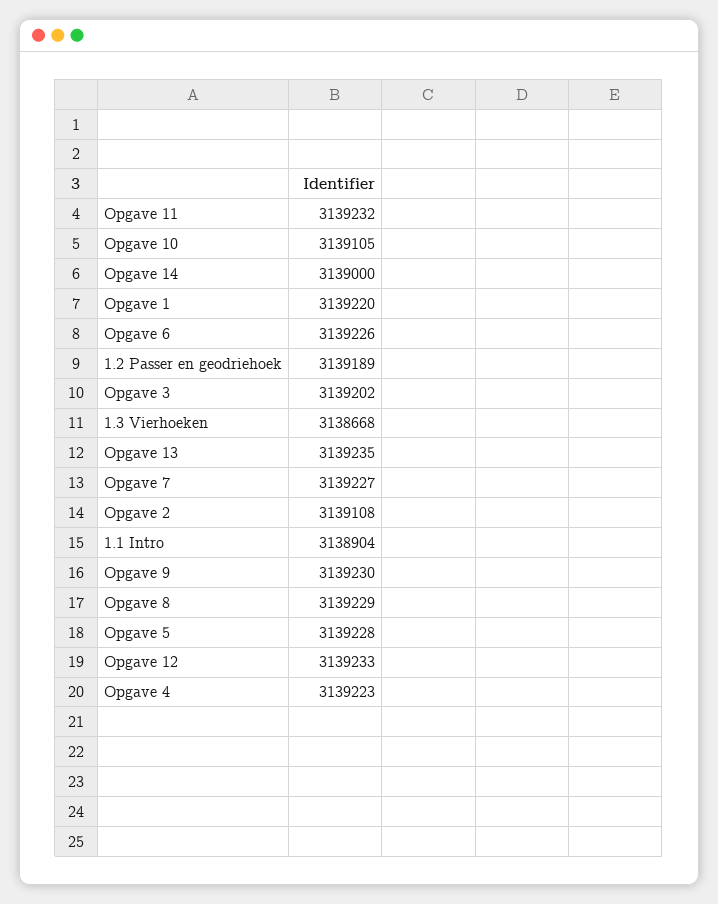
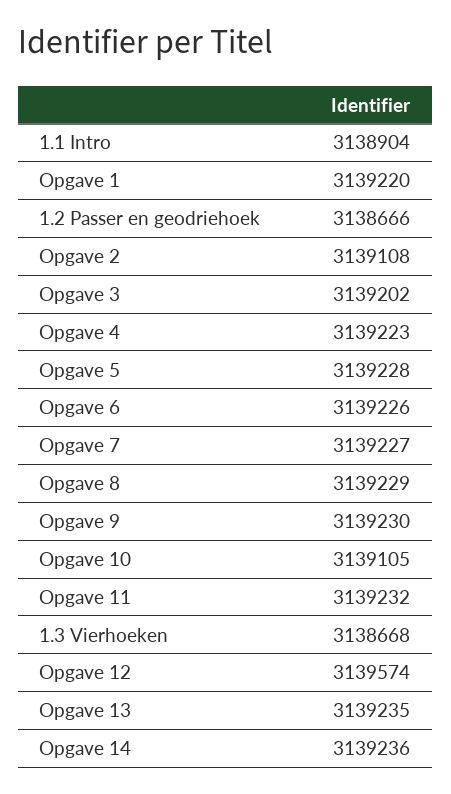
Opgave 14: 3139000 -> 3139236
1.2 Passer en geodriehoek: 3139189 -> 3138666
Opgave 12: 3139233 -> 3139574

